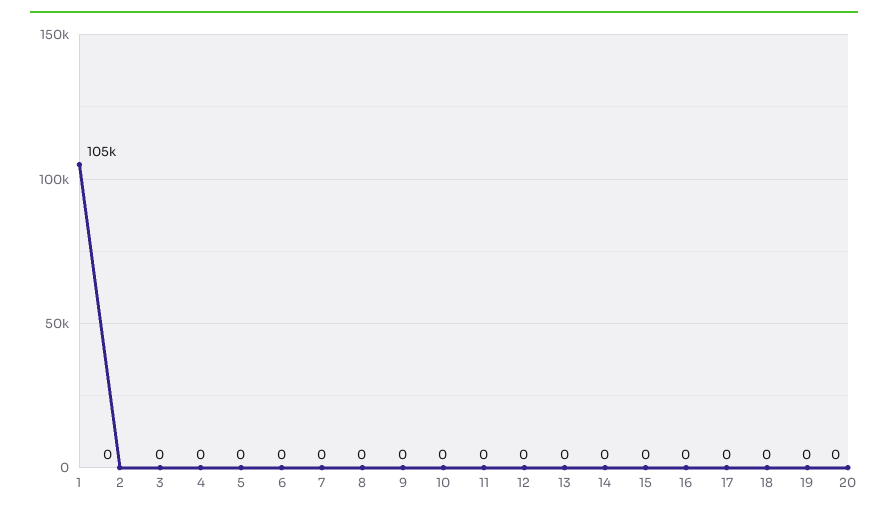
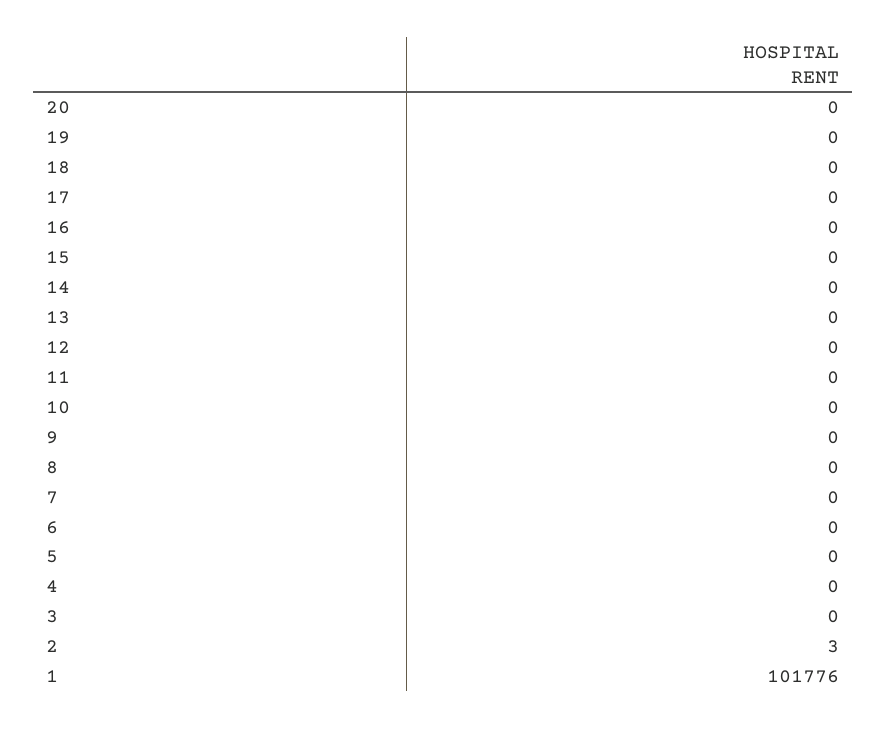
1: 105000 -> 101776
2: 0 -> 3

